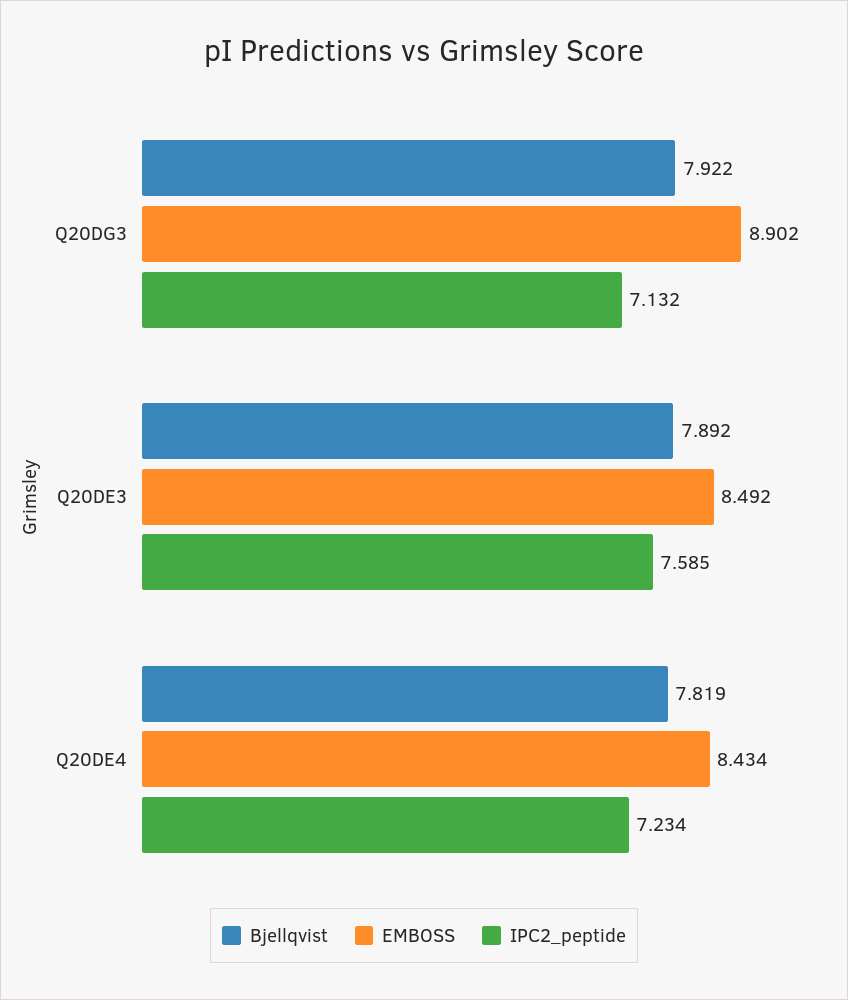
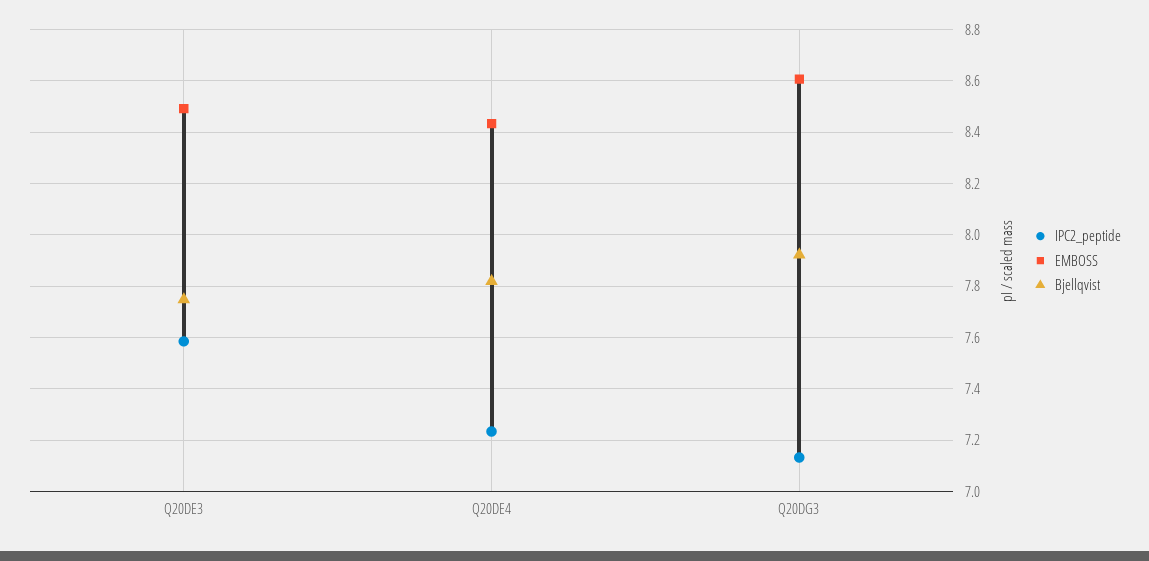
EMBOSS, Q20DG3: 8.902 -> 8.6
Bjellqvist, Q20DE3: 7.892 -> 7.75

